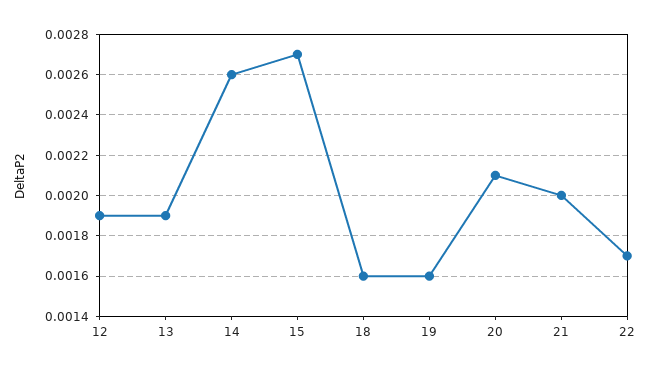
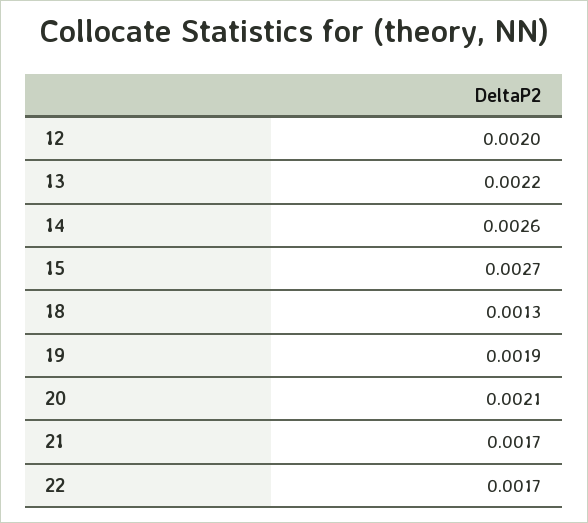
12: 0.0019 -> 0.002
13: 0.0019 -> 0.0022
18: 0.0016 -> 0.0013
19: 0.0016 -> 0.0019
21: 0.002 -> 0.0017

